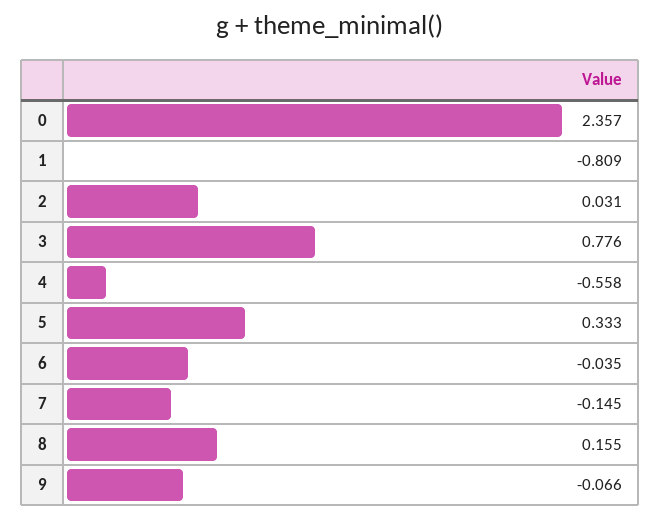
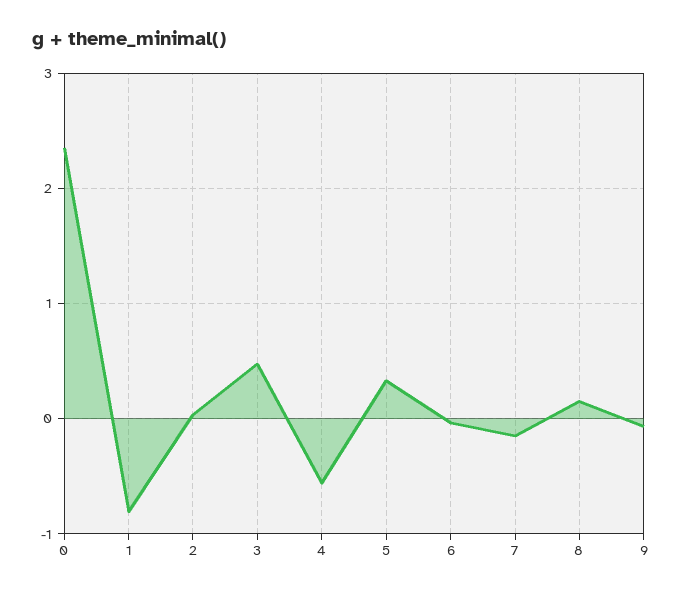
3: 0.776 -> 0.5

